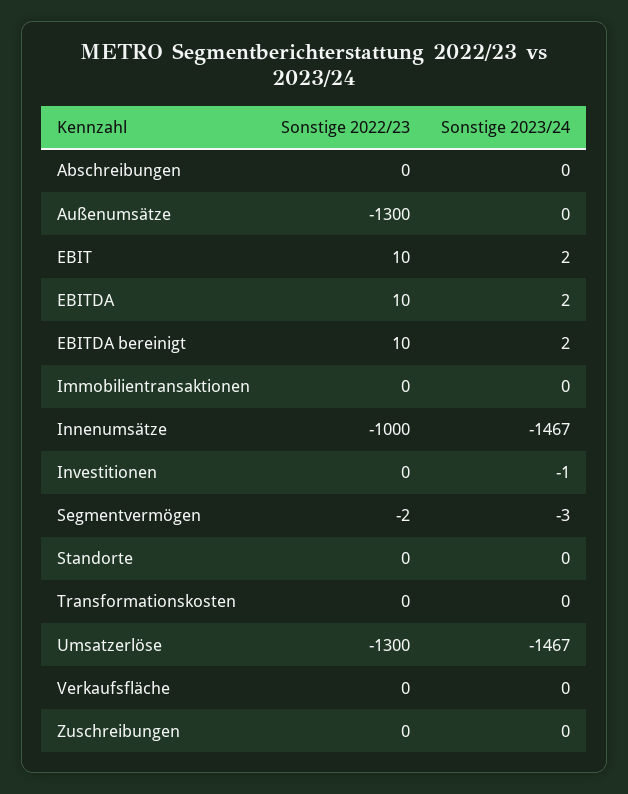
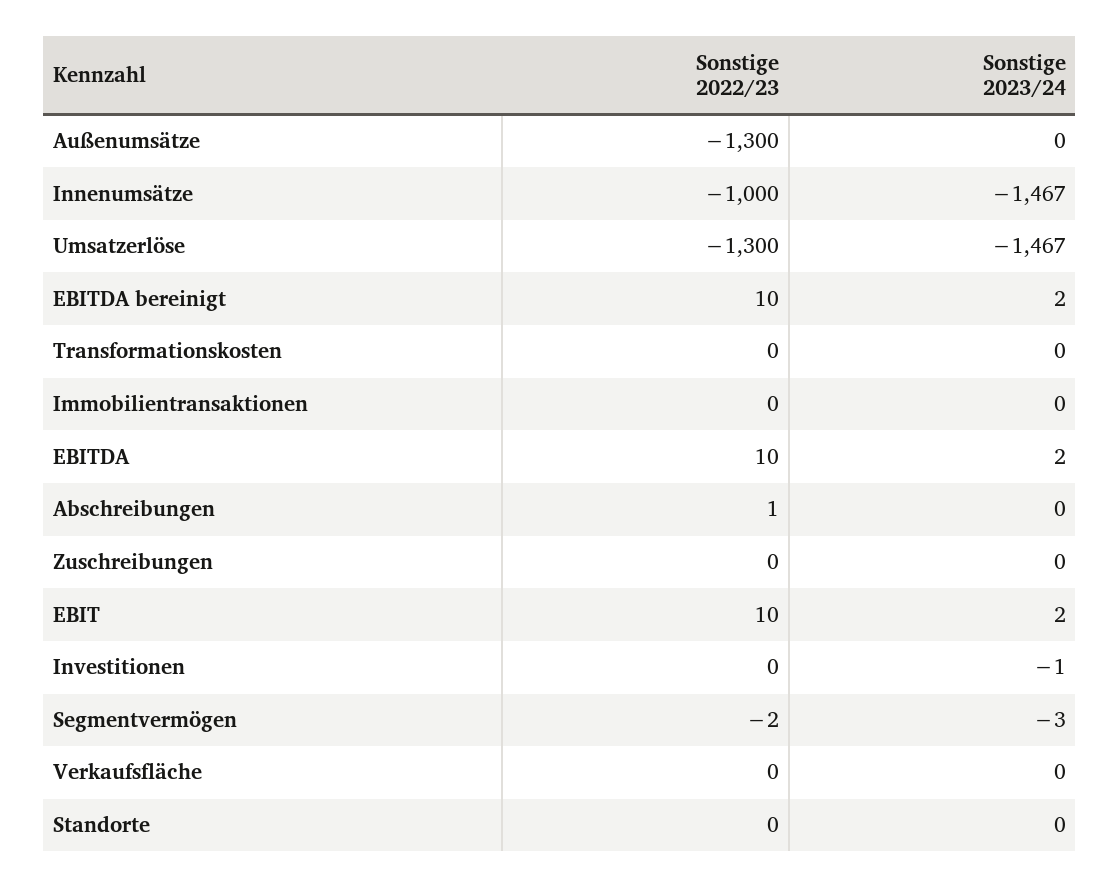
Sonstige 2022/23, Abschreibungen: 0 -> 1

